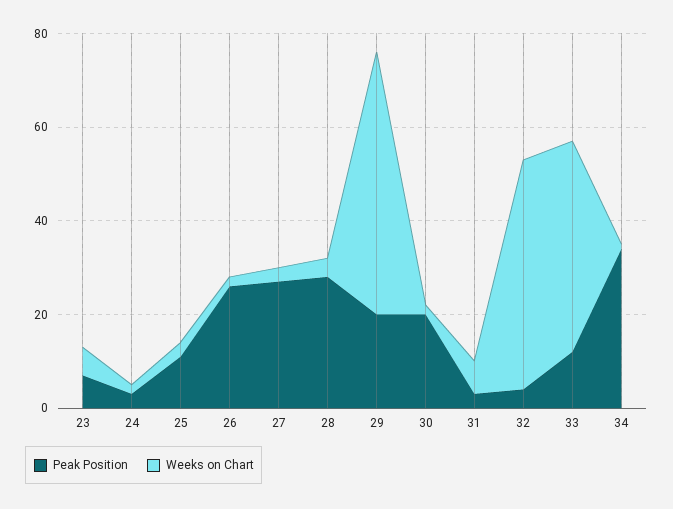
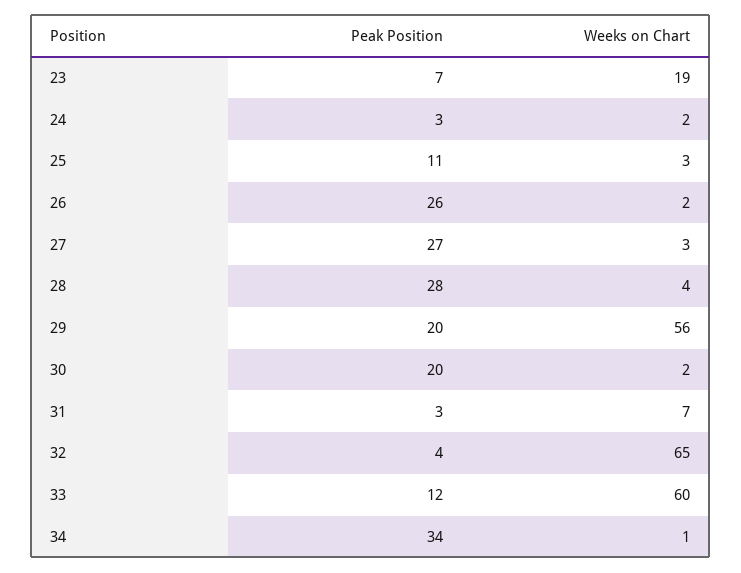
Weeks on Chart, 23: 5 -> 19
Weeks on Chart, 32: 50 -> 65
Weeks on Chart, 33: 45 -> 60

